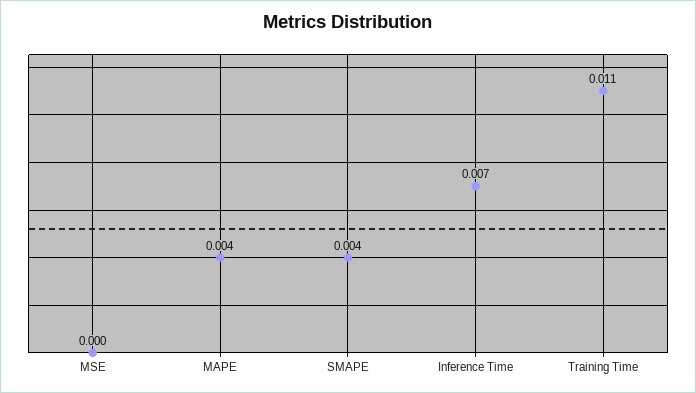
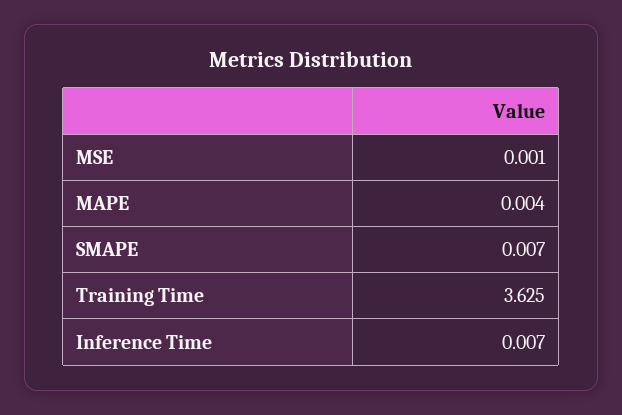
MSE: 0 -> 0.001
SMAPE: 0.004 -> 0.007
Training Time: 0.011 -> 3.625

